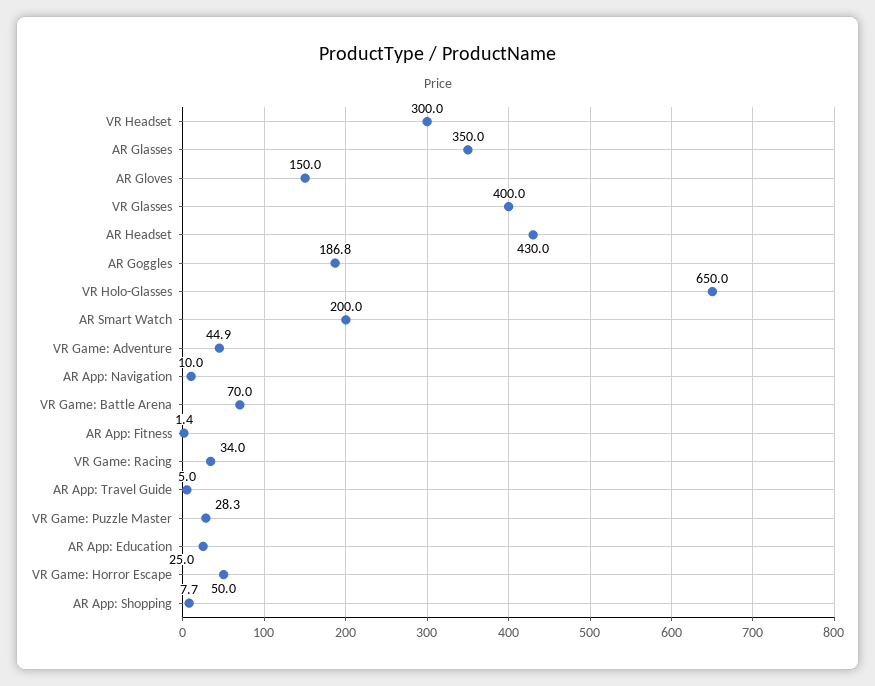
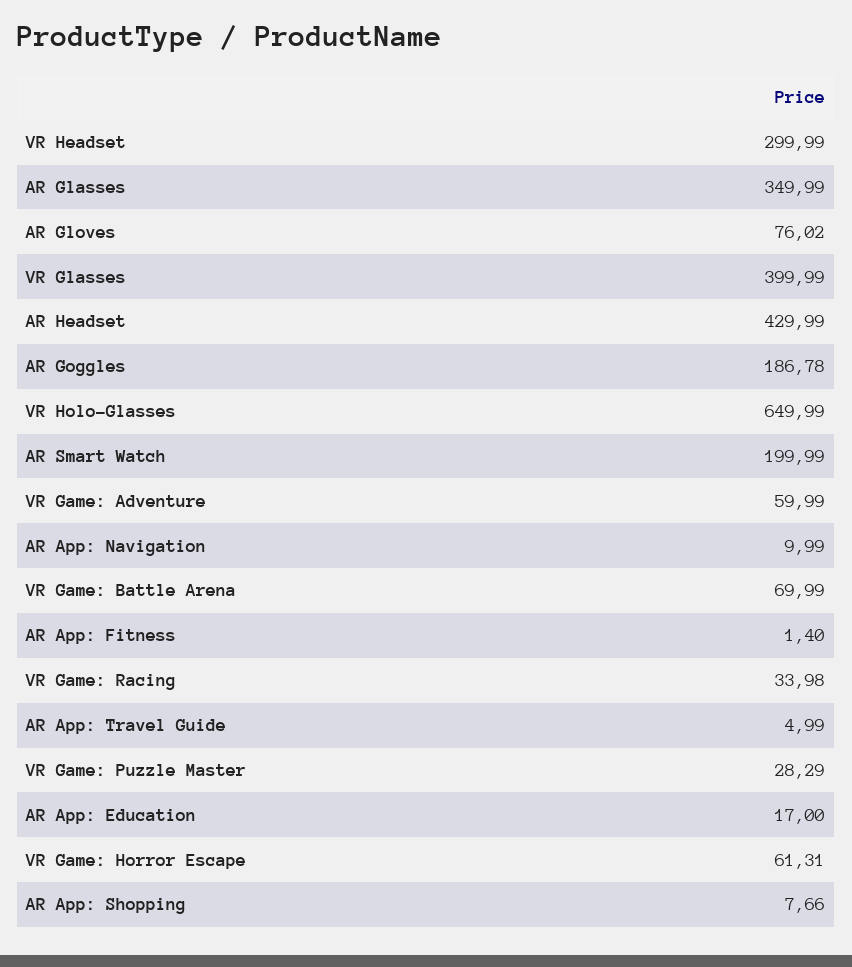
AR Gloves: 150 -> 76.02
VR Game: Adventure: 44.9 -> 59.99
AR App: Education: 25 -> 17
VR Game: Horror Escape: 50 -> 61.31

